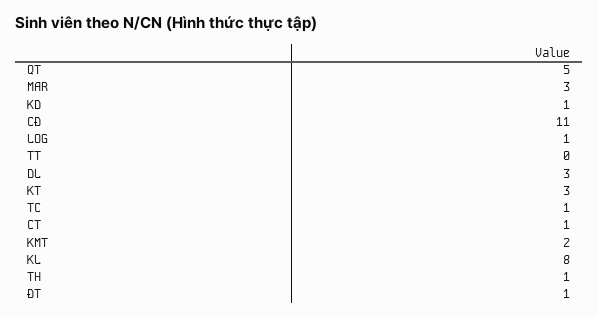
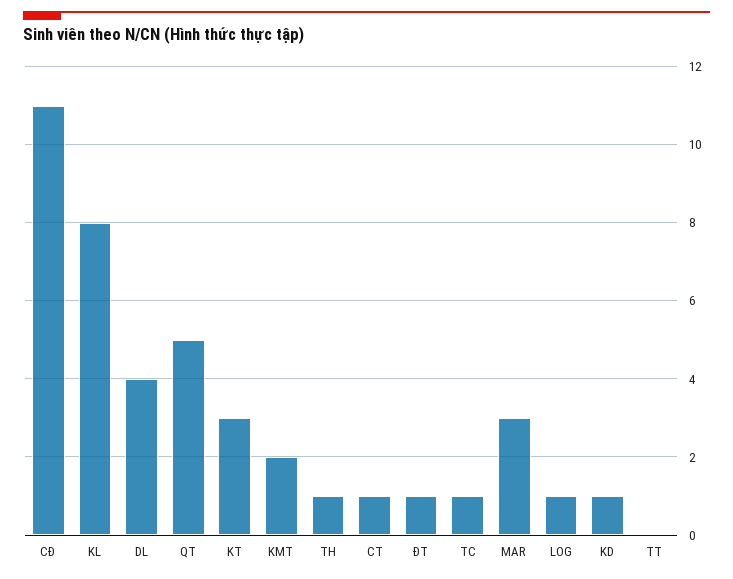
DL: 3 -> 4

